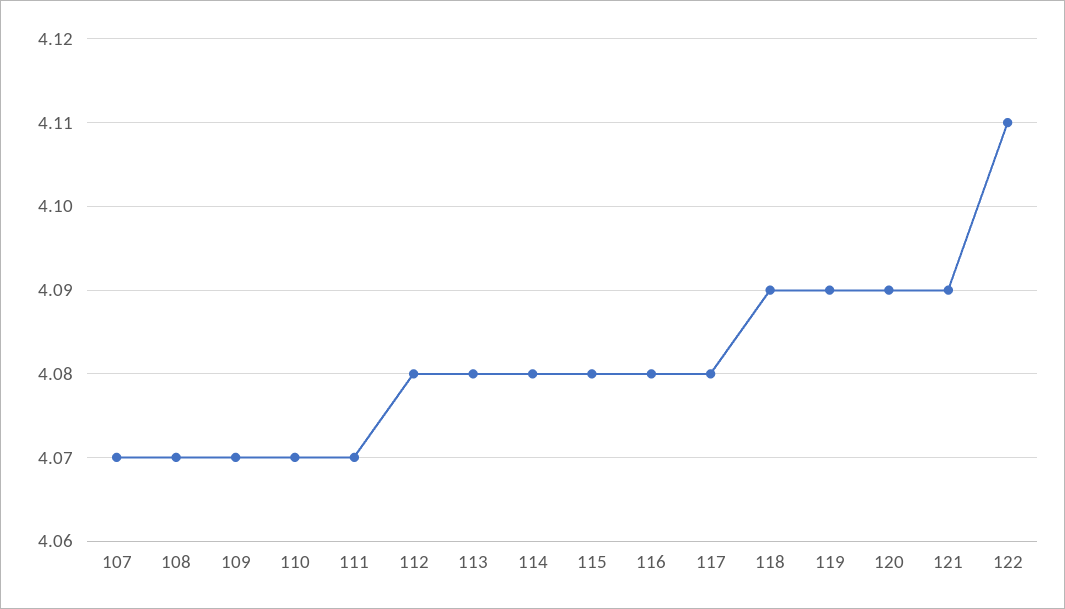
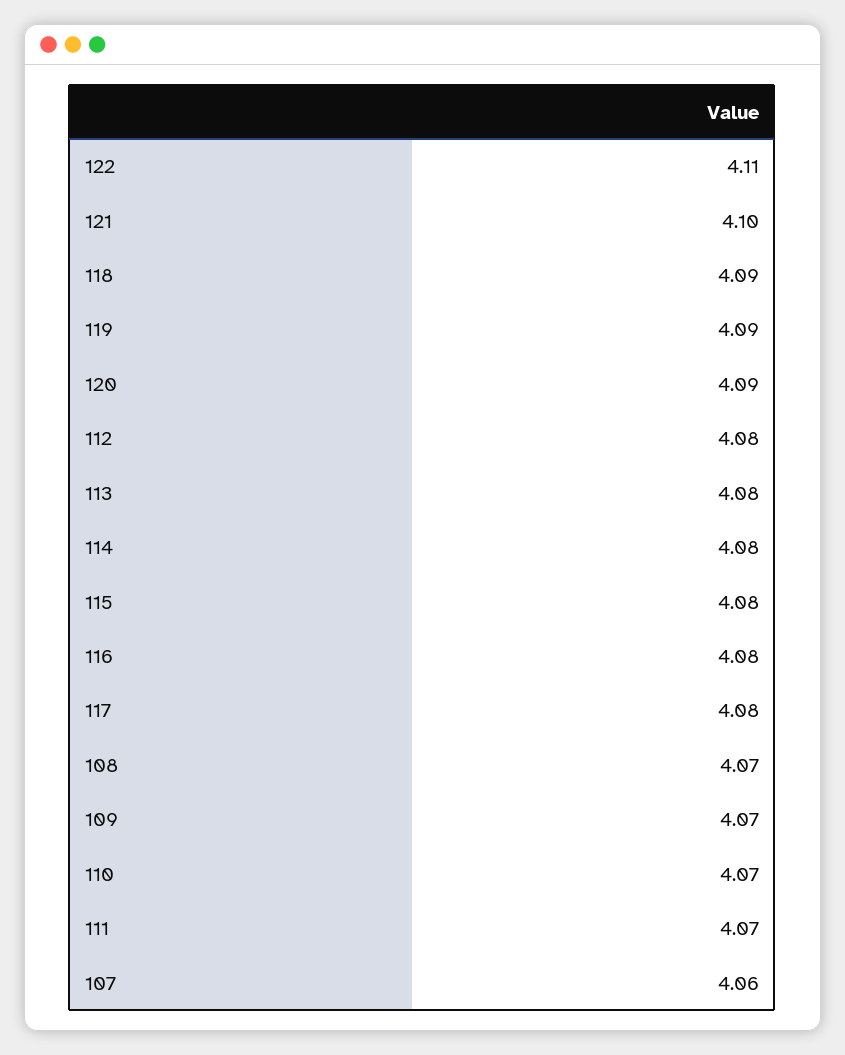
107: 4.07 -> 4.06
121: 4.09 -> 4.1

